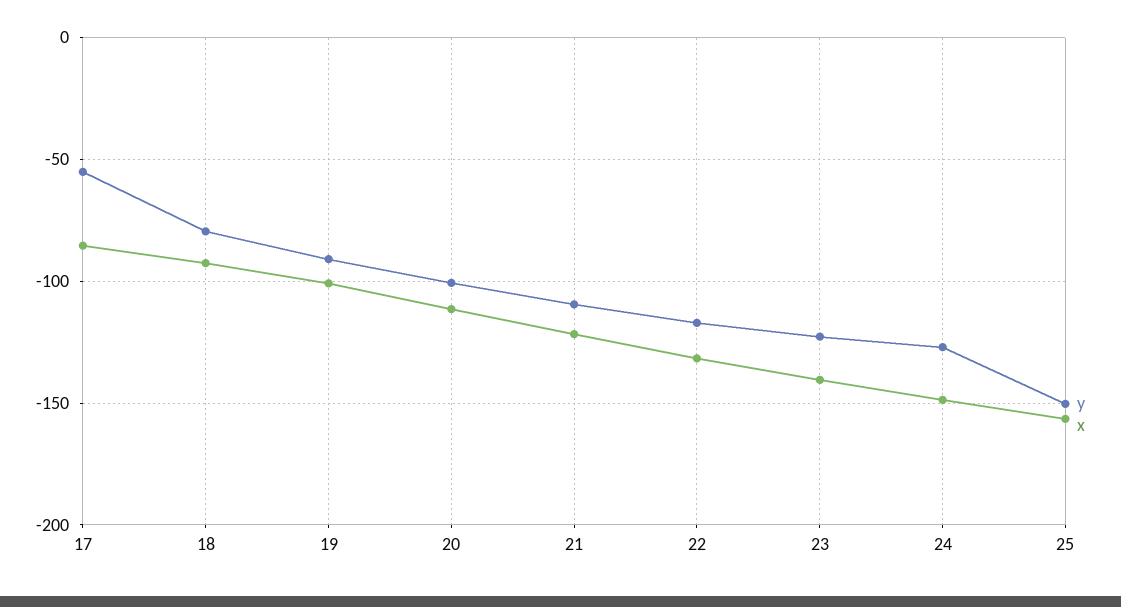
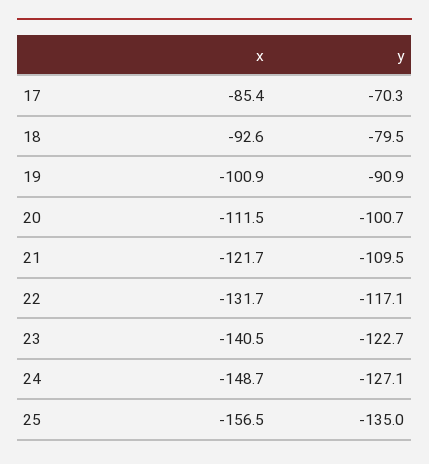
y, 17: -55 -> -70.3
y, 25: -150 -> -135

